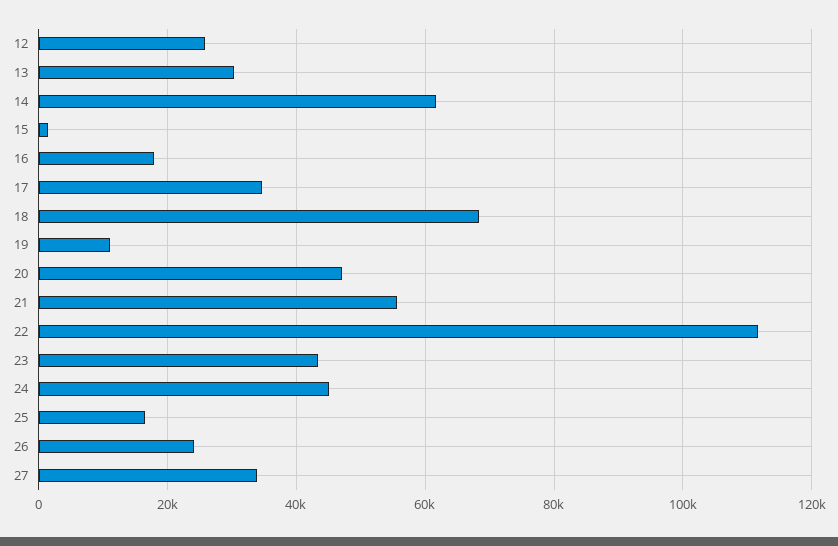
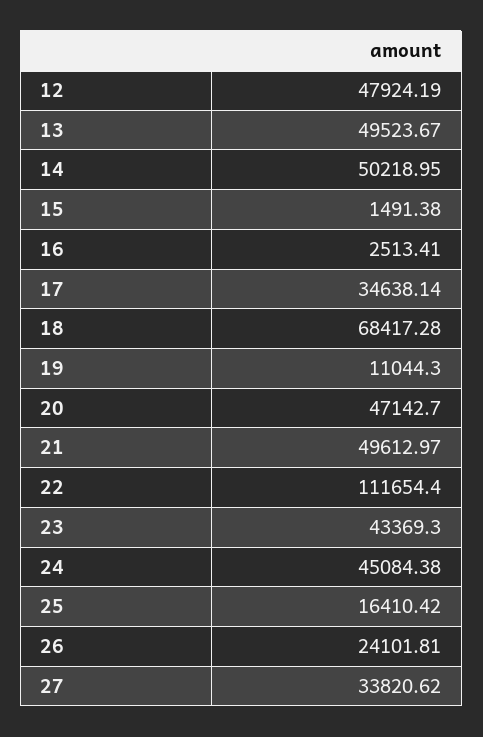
12: 26000 -> 47924.19
13: 30000 -> 49523.67
14: 62000 -> 50218.95
16: 18000 -> 2513.41
21: 56000 -> 49612.97

